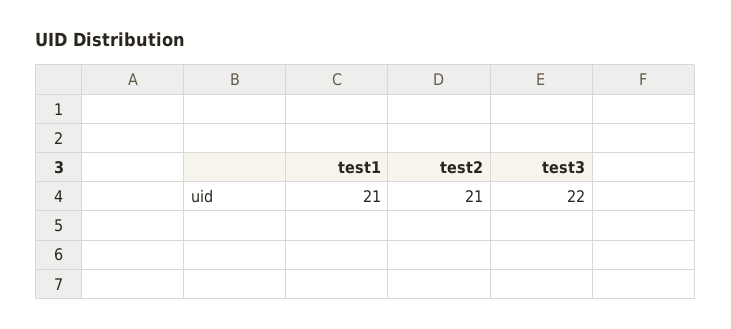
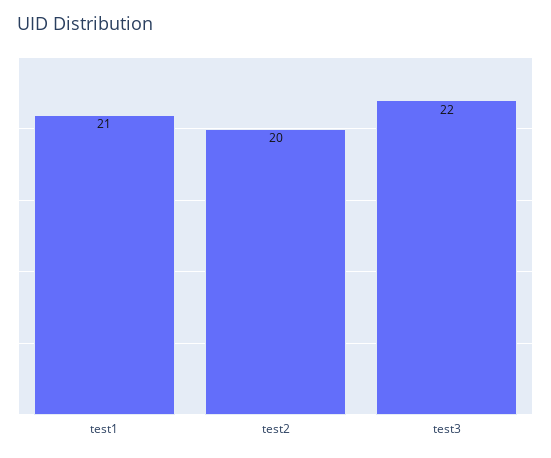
test2: 21 -> 20

